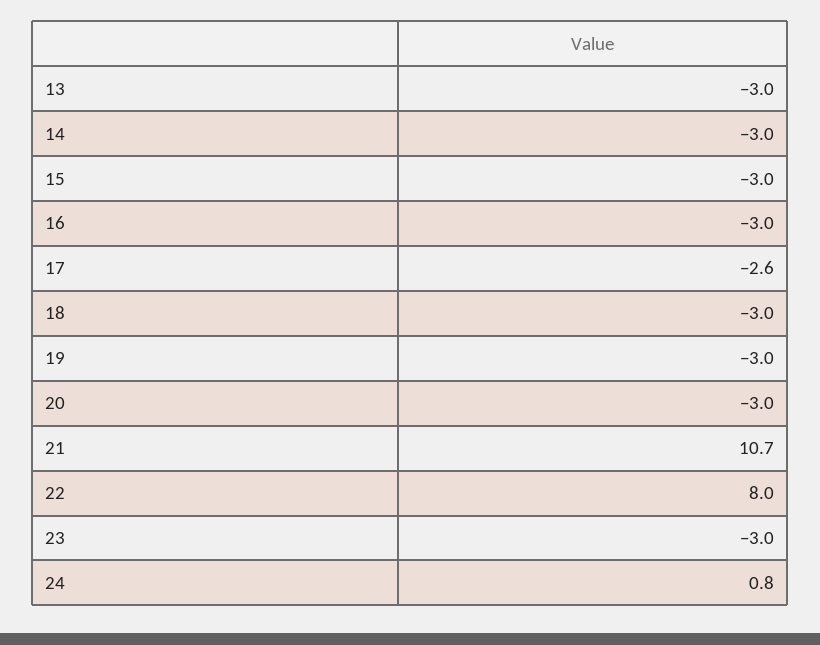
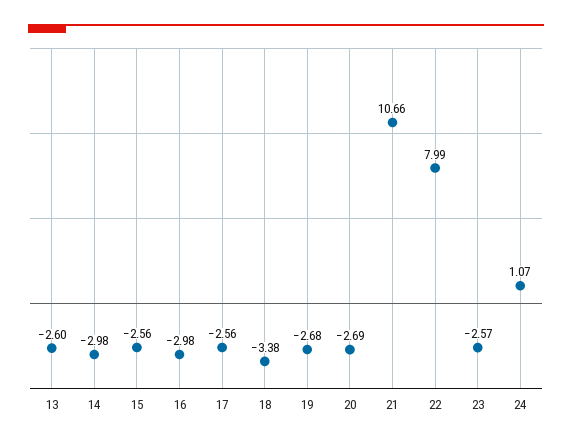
13: -3 -> -2.6
15: -3 -> -2.56
18: -3 -> -3.38
19: -3 -> -2.68
20: -3 -> -2.69
23: -3 -> -2.57
24: 0.8 -> 1.07

